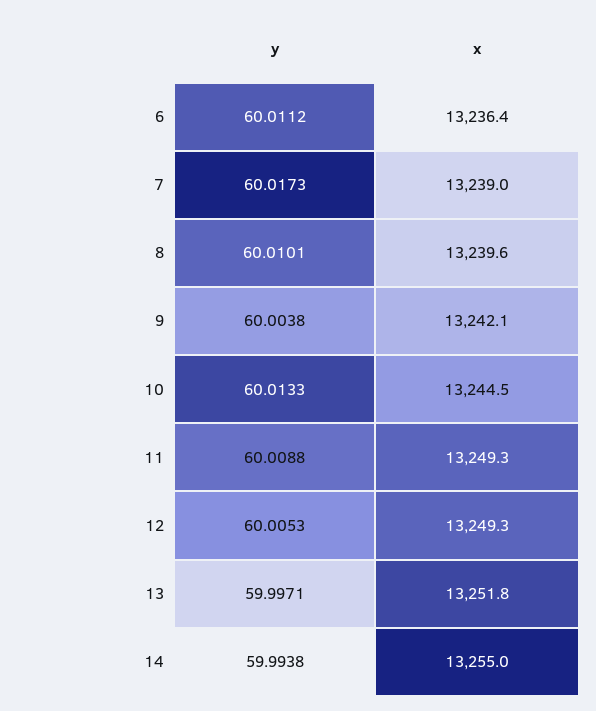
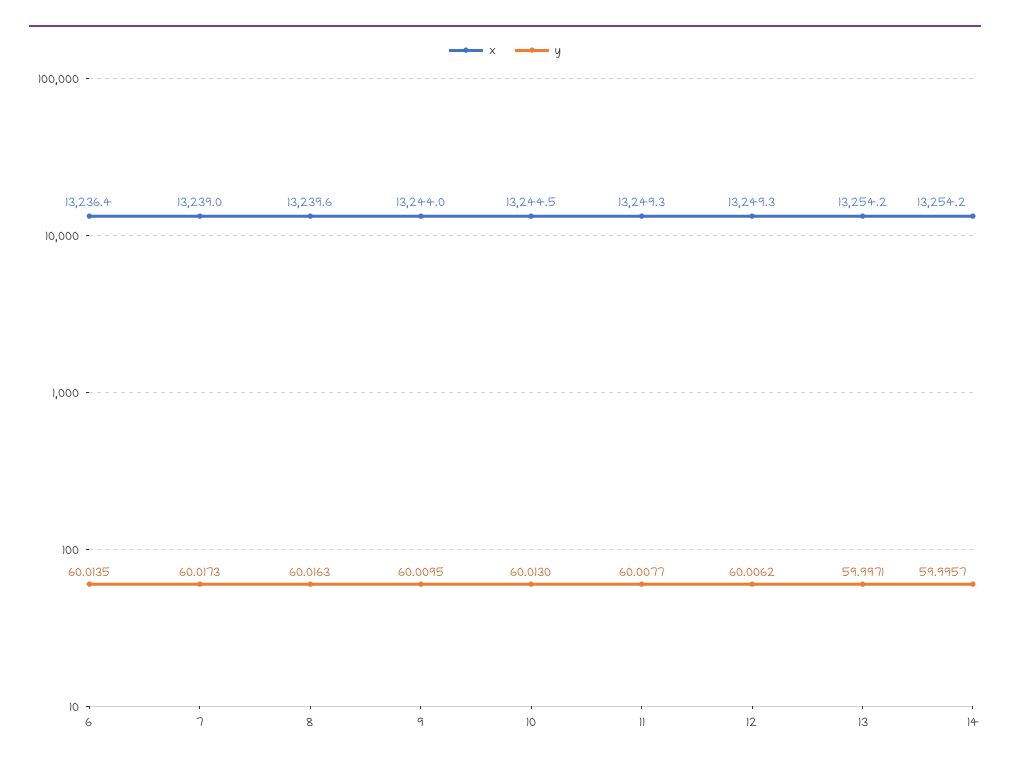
y, 6: 60.0112 -> 60.0135
y, 8: 60.0101 -> 60.0163
y, 9: 60.0038 -> 60.0095
x, 9: 13242.1 -> 13244
y, 10: 60.0133 -> 60.013
y, 11: 60.0088 -> 60.0077
y, 12: 60.0053 -> 60.0062
x, 13: 13251.8 -> 13254.2
y, 14: 59.9938 -> 59.9957
x, 14: 13255 -> 13254.2

